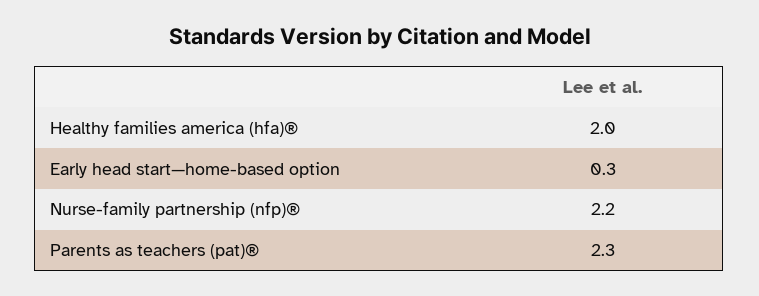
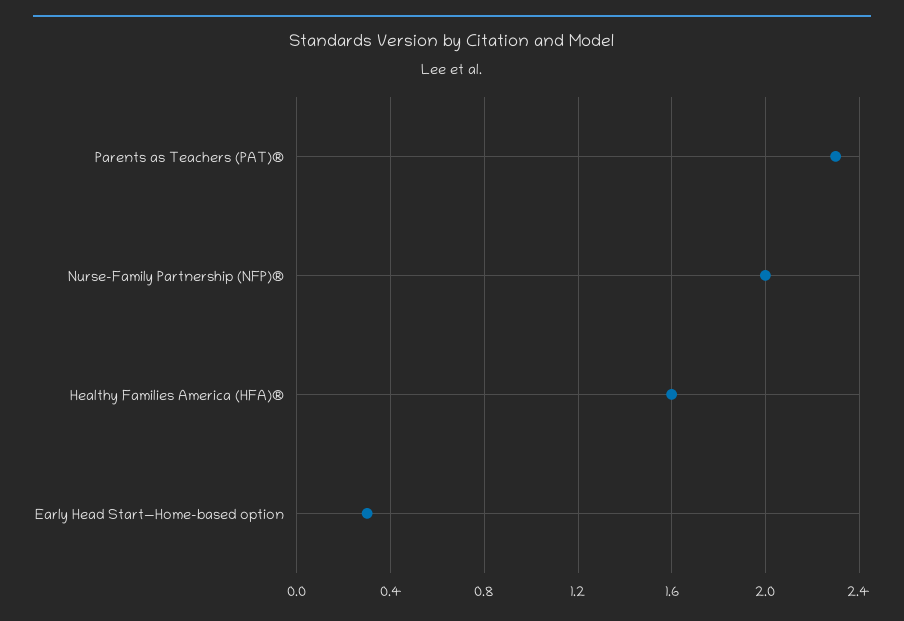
Healthy families america (hfa)®: 2 -> 1.6
Nurse-family partnership (nfp)®: 2.2 -> 2

